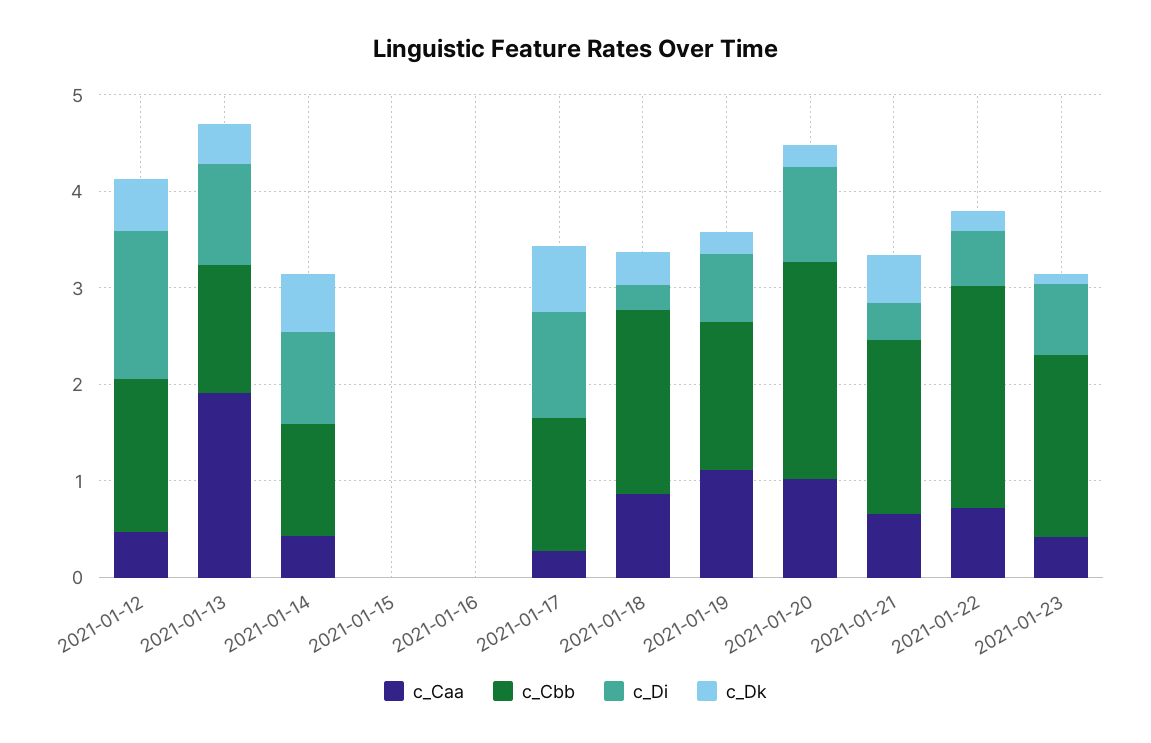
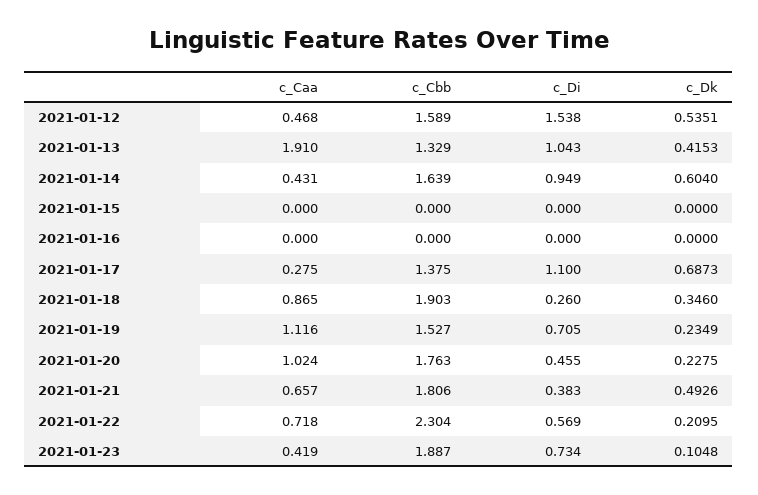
c_Cbb, 2021-01-14: 1.2 -> 1.639
c_Cbb, 2021-01-20: 2.2 -> 1.763
c_Di, 2021-01-20: 1 -> 0.455

